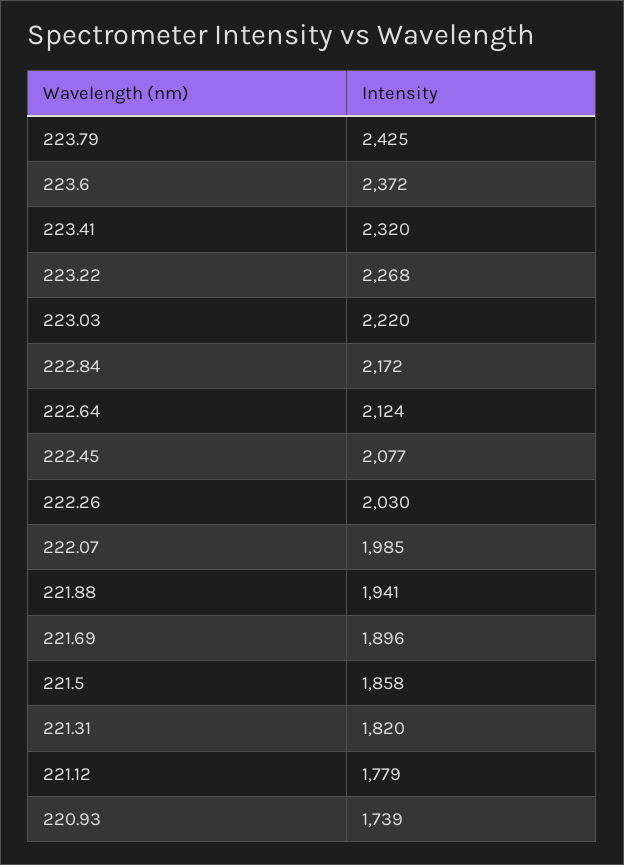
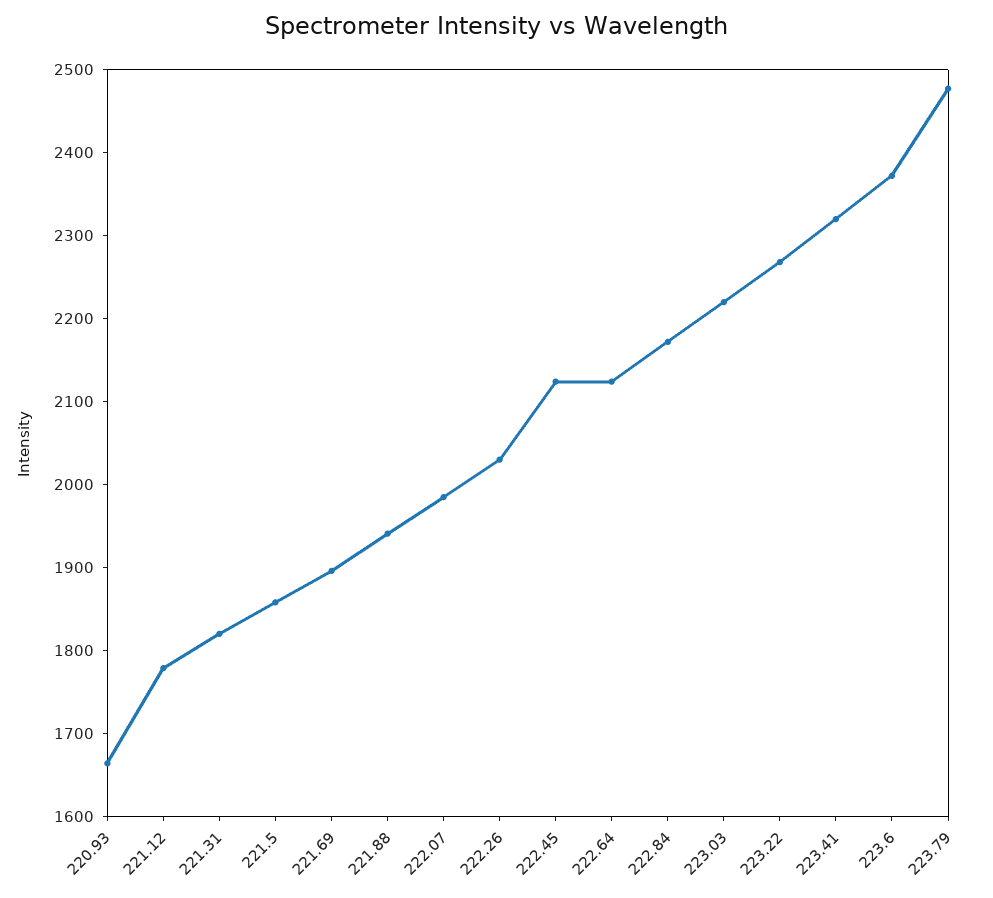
223.79: 2425 -> 2480
222.45: 2077 -> 2120
220.93: 1739 -> 1660

